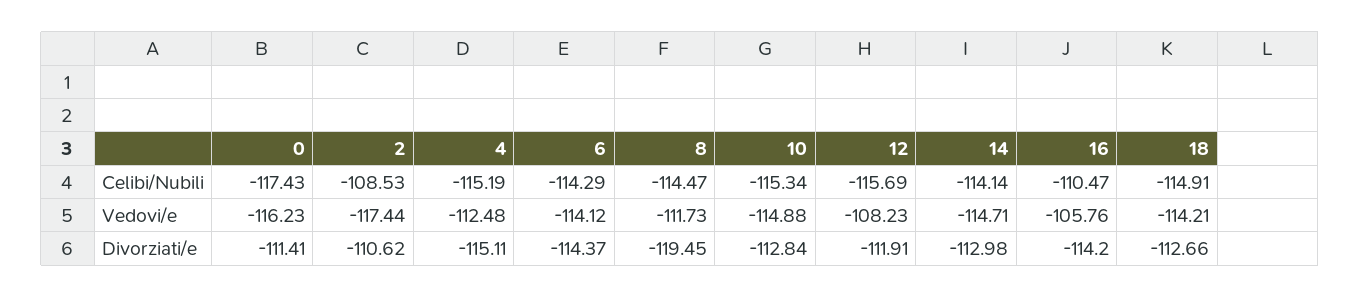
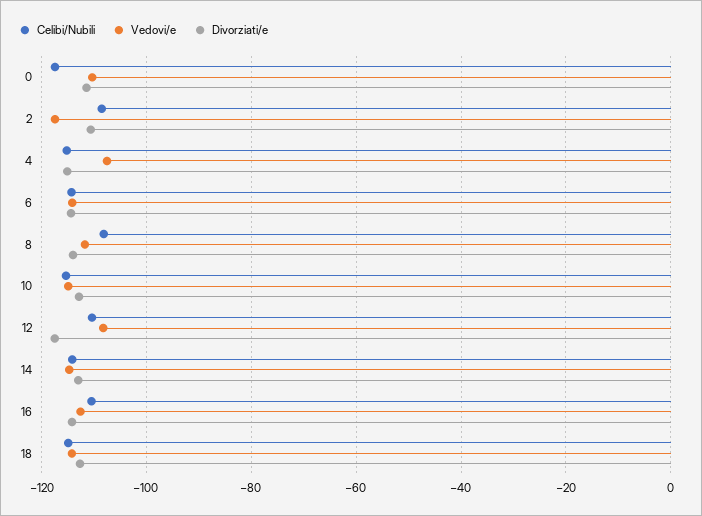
Celibi/Nubili, 8: -114.47 -> -108
Celibi/Nubili, 12: -115.69 -> -110
Vedovi/e, 0: -116.23 -> -110
Vedovi/e, 4: -112.48 -> -108
Vedovi/e, 16: -105.76 -> -112
Divorziati/e, 8: -119.45 -> -114
Divorziati/e, 12: -111.91 -> -118

